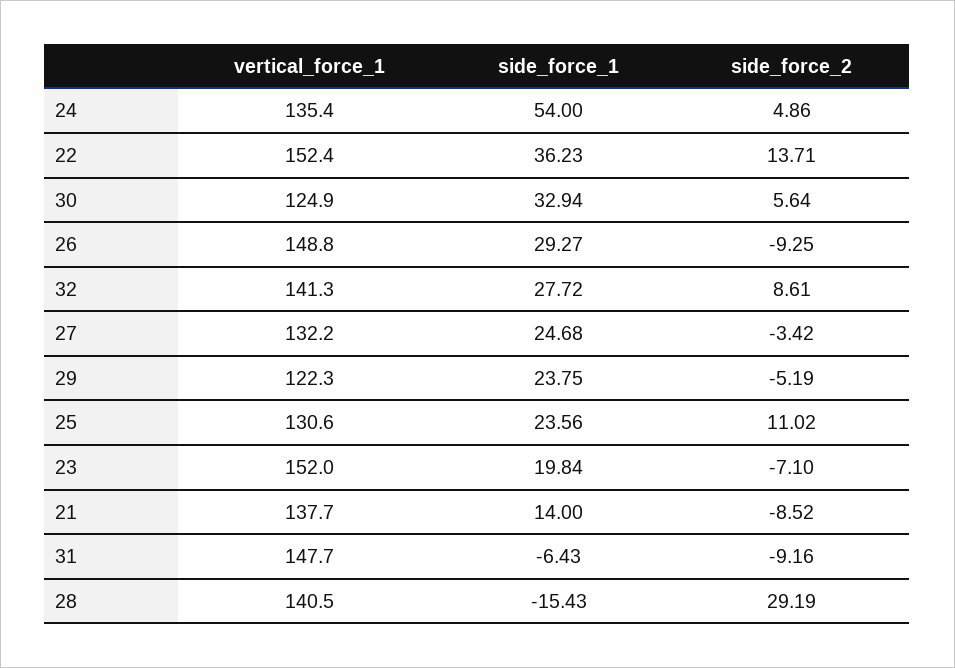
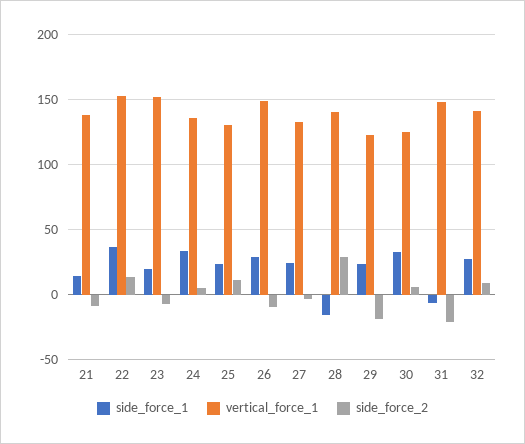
side_force_1, 24: 54 -> 35
side_force_2, 29: -5.19 -> -20
side_force_2, 31: -9.16 -> -20

